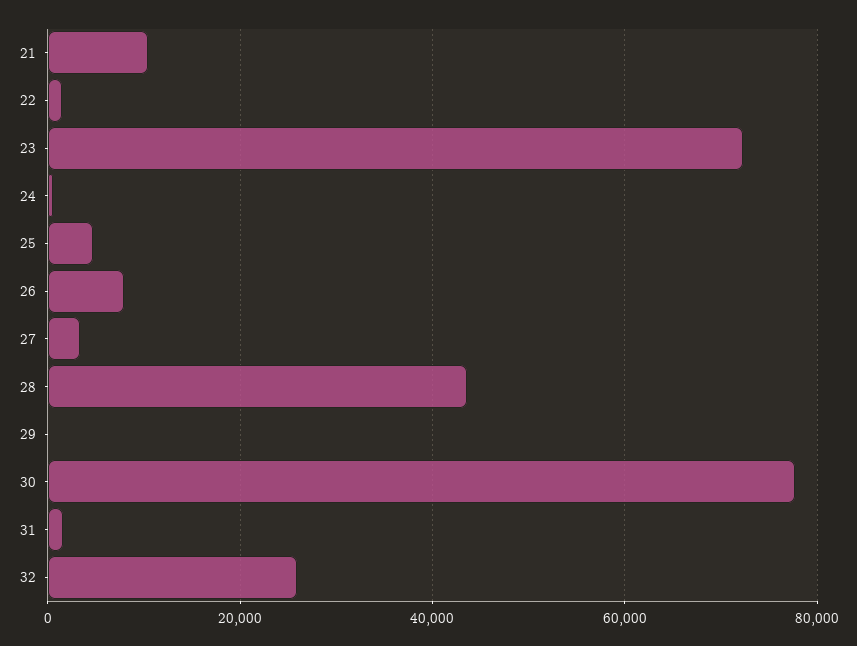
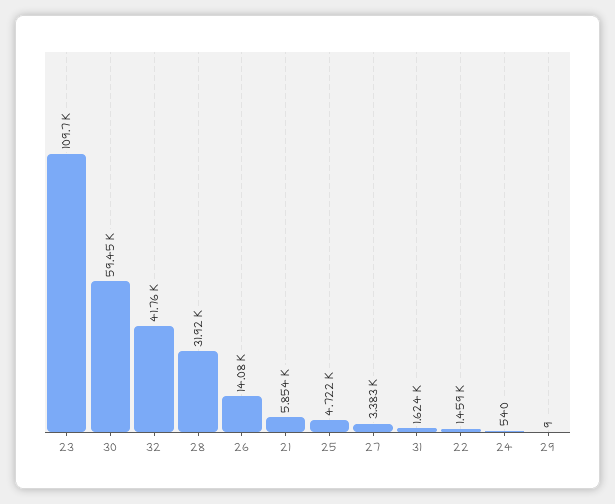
21: 10000 -> 5854
23: 72000 -> 109700
26: 8000 -> 14080
28: 44000 -> 31920
30: 78000 -> 59450
32: 26000 -> 41760

